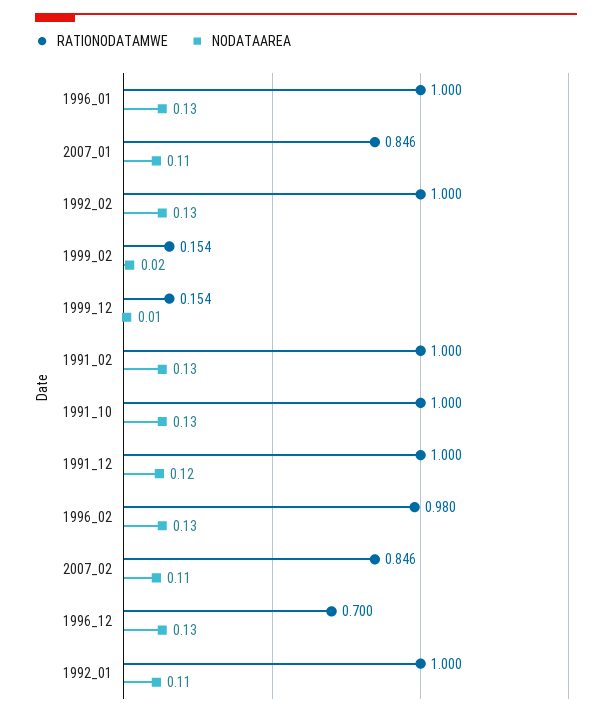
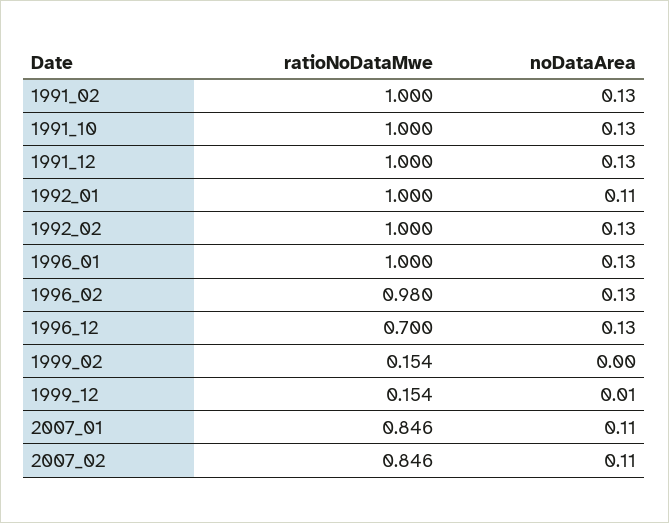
NODATAAREA, 1999_02: 0.02 -> 0
NODATAAREA, 1991_12: 0.12 -> 0.13

